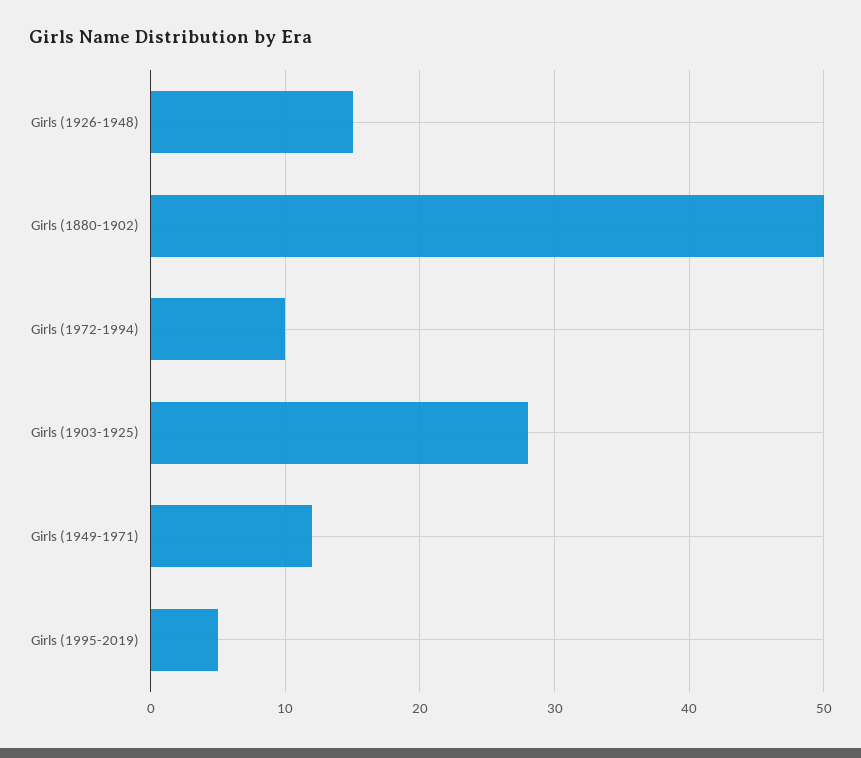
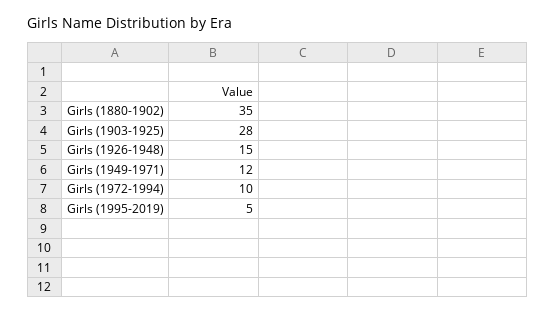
Girls (1880-1902): 50 -> 35

